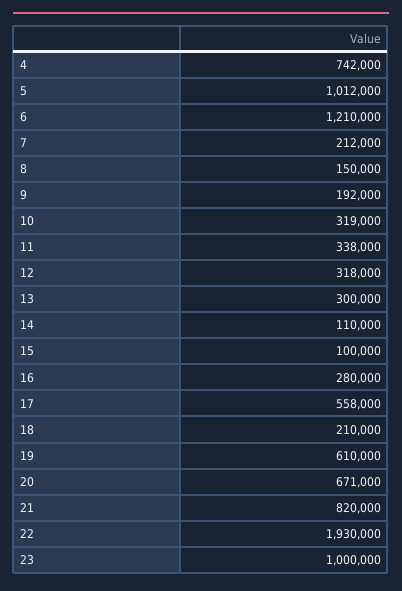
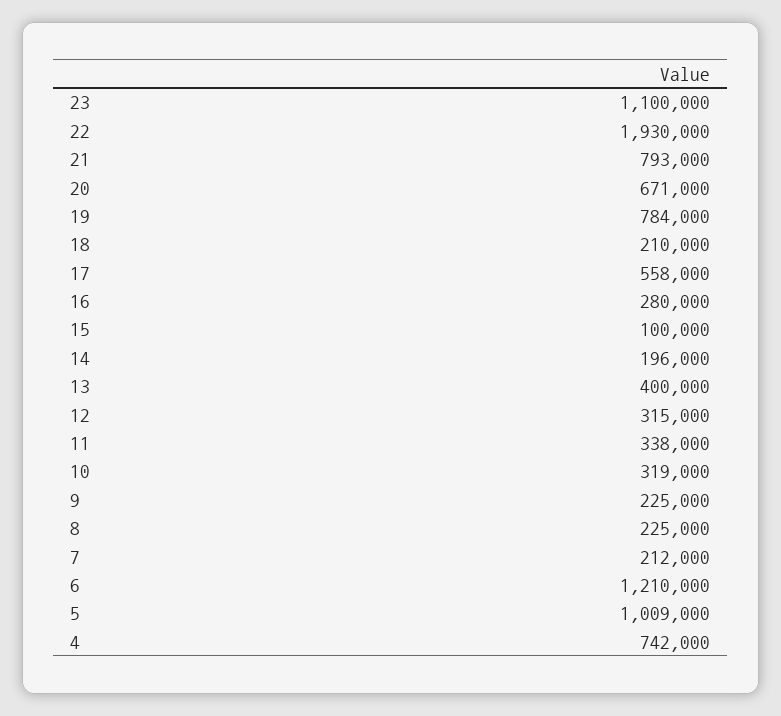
5: 1012000 -> 1009000
8: 150000 -> 225000
9: 192000 -> 225000
12: 318000 -> 315000
13: 300000 -> 400000
14: 110000 -> 196000
19: 610000 -> 784000
21: 820000 -> 793000
23: 1000000 -> 1100000

